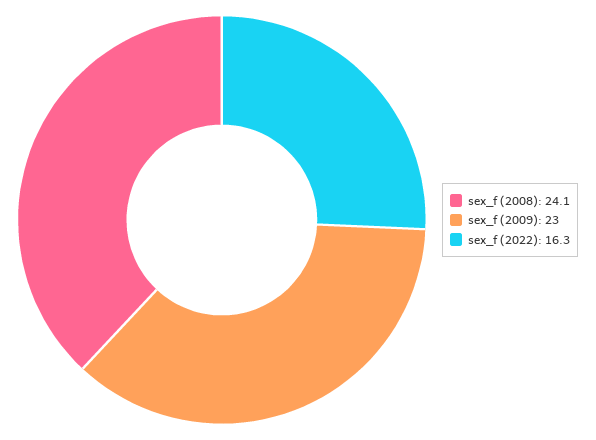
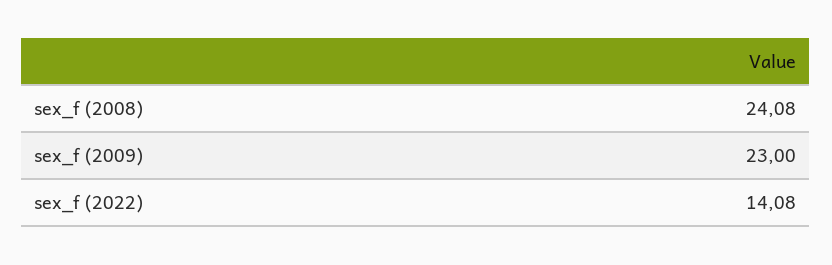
sex_f (2022): 16.3 -> 14.08

